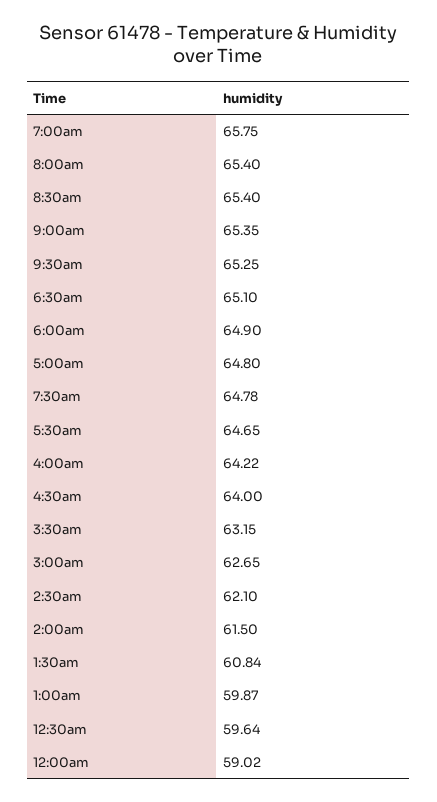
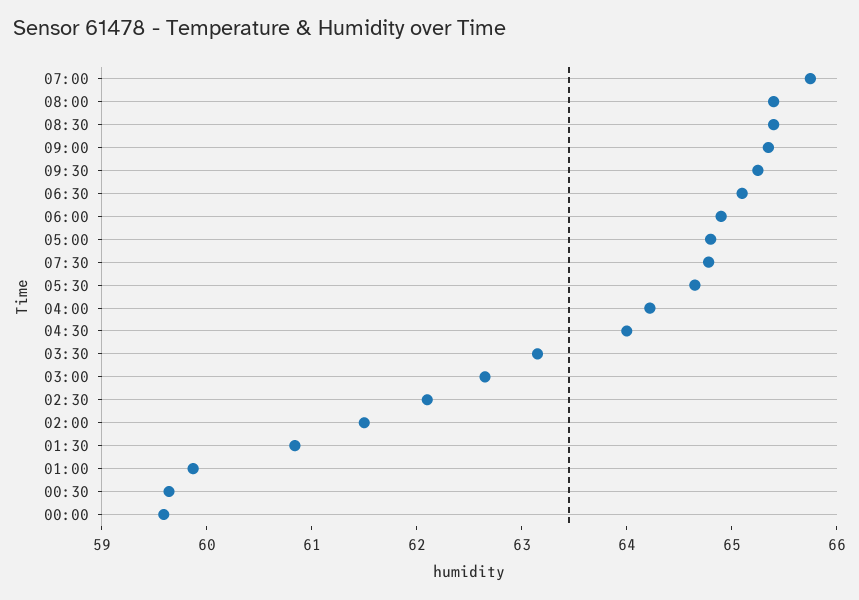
12:00am: 59.02 -> 59.6

